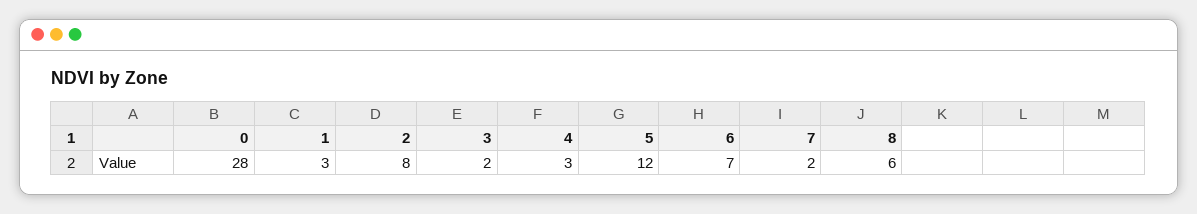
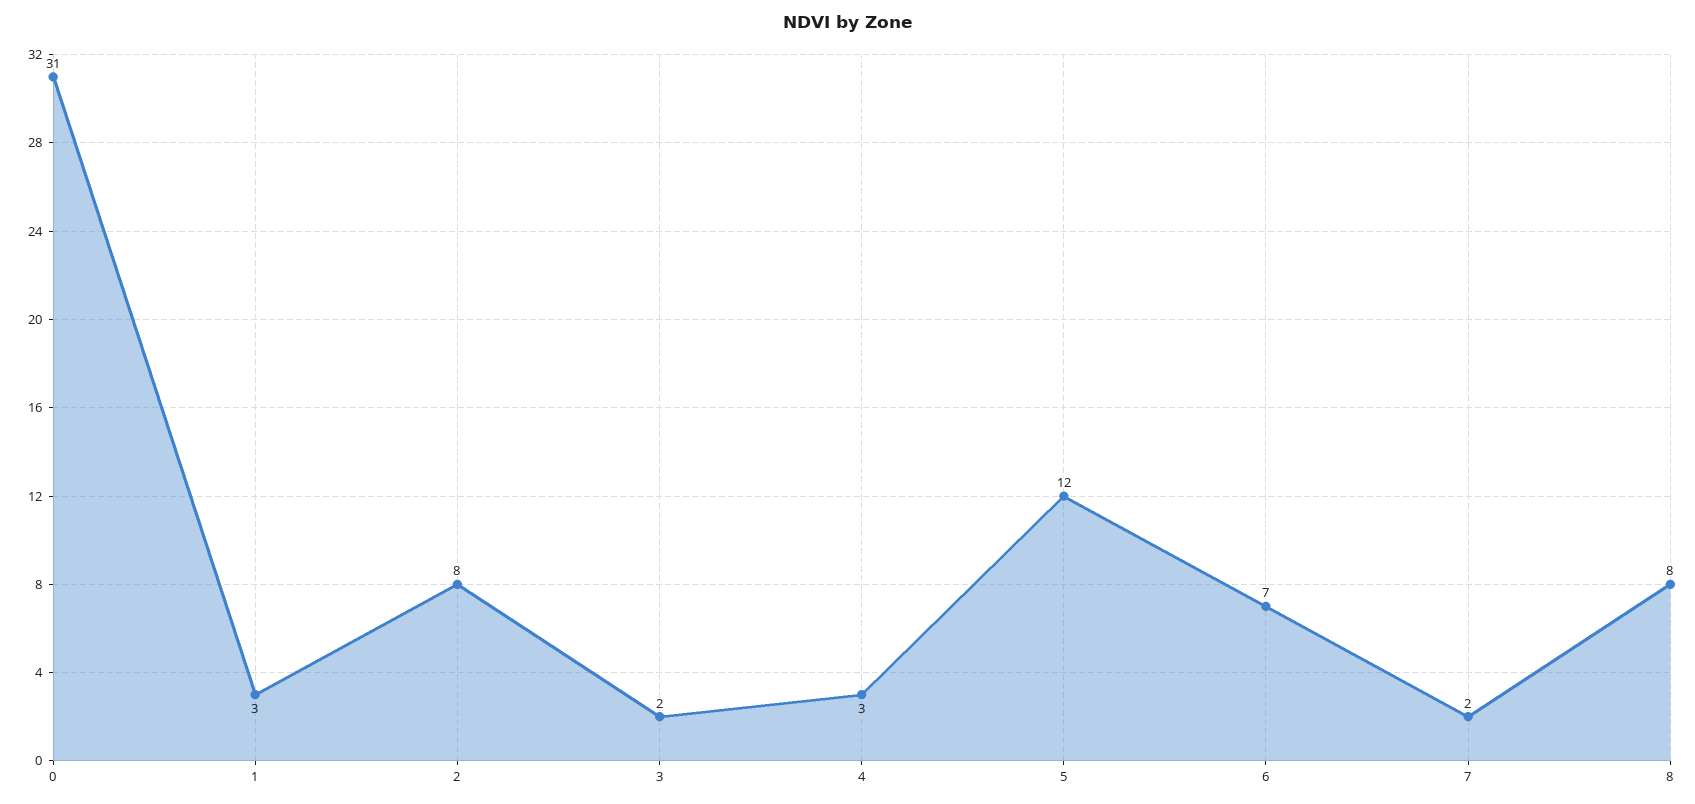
0: 28 -> 31
8: 6 -> 8

